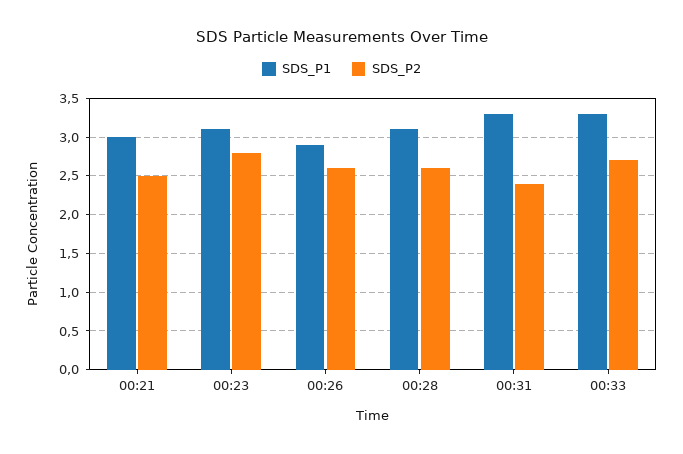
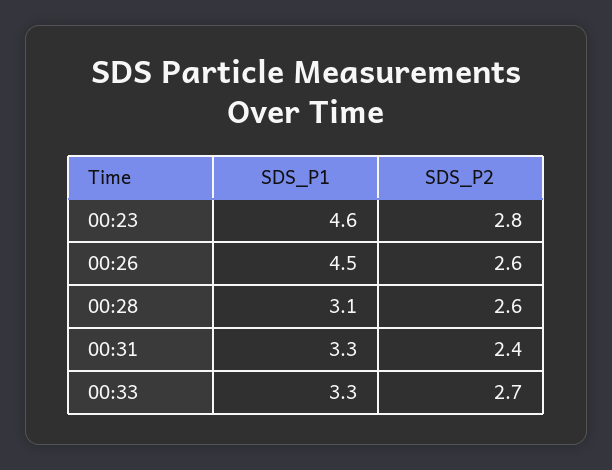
SDS_P1, 00:21: 3 -> none
SDS_P2, 00:21: 2.5 -> none
SDS_P1, 00:23: 3.1 -> 4.6
SDS_P1, 00:26: 2.9 -> 4.5

